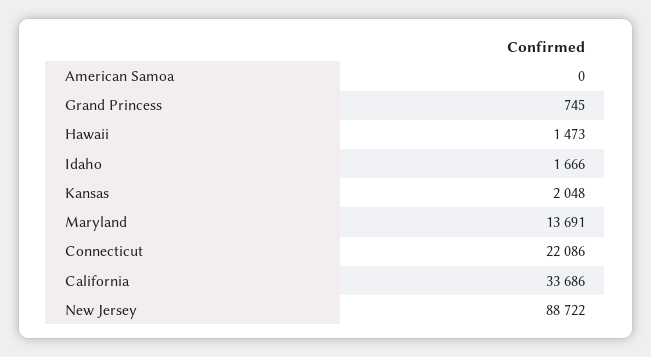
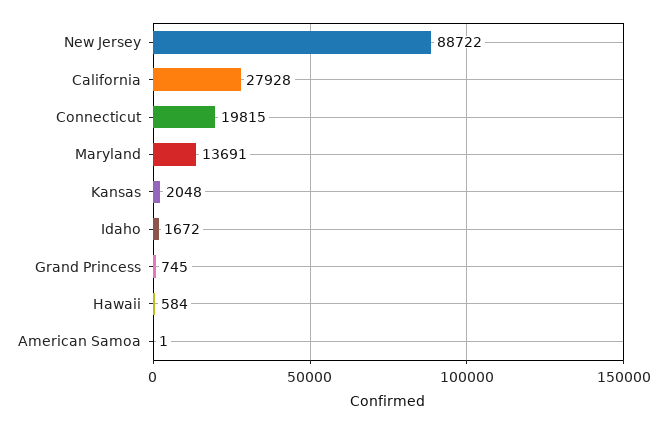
American Samoa: 0 -> 1
Hawaii: 1473 -> 584
Idaho: 1666 -> 1672
Connecticut: 22086 -> 19815
California: 33686 -> 27928

